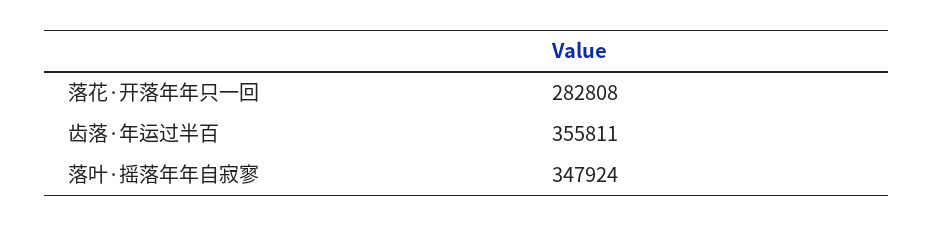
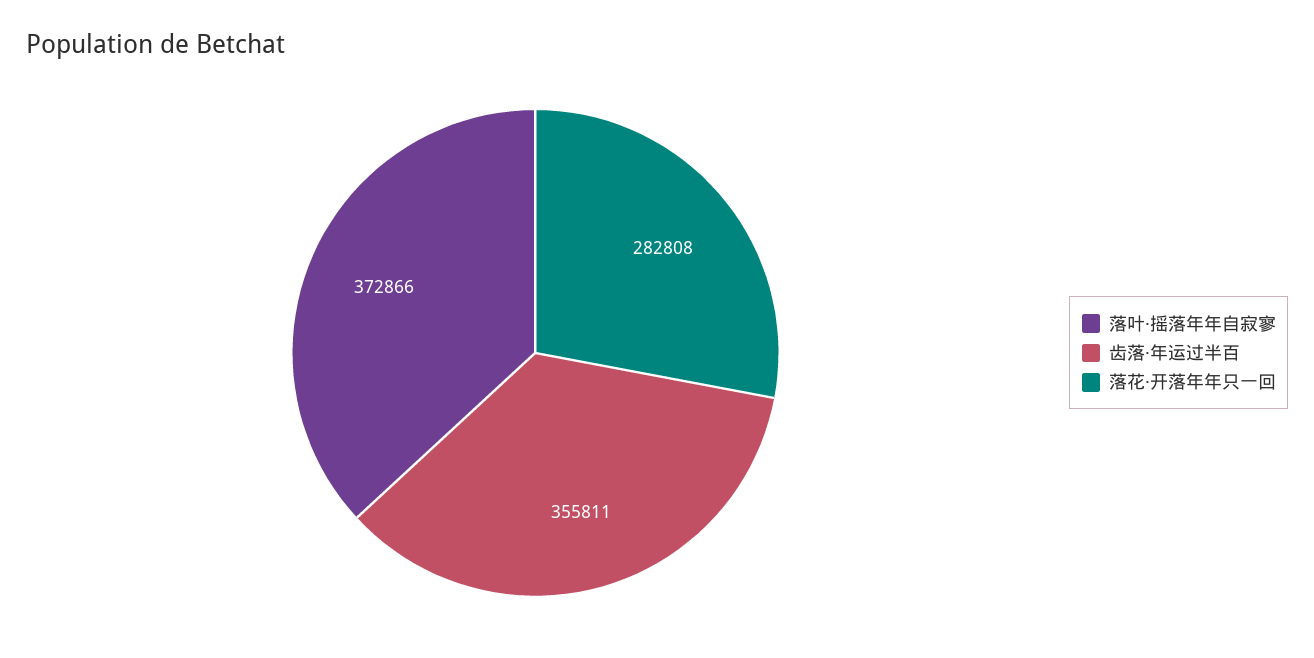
落叶·摇落年年自寂寥: 347924 -> 372866

